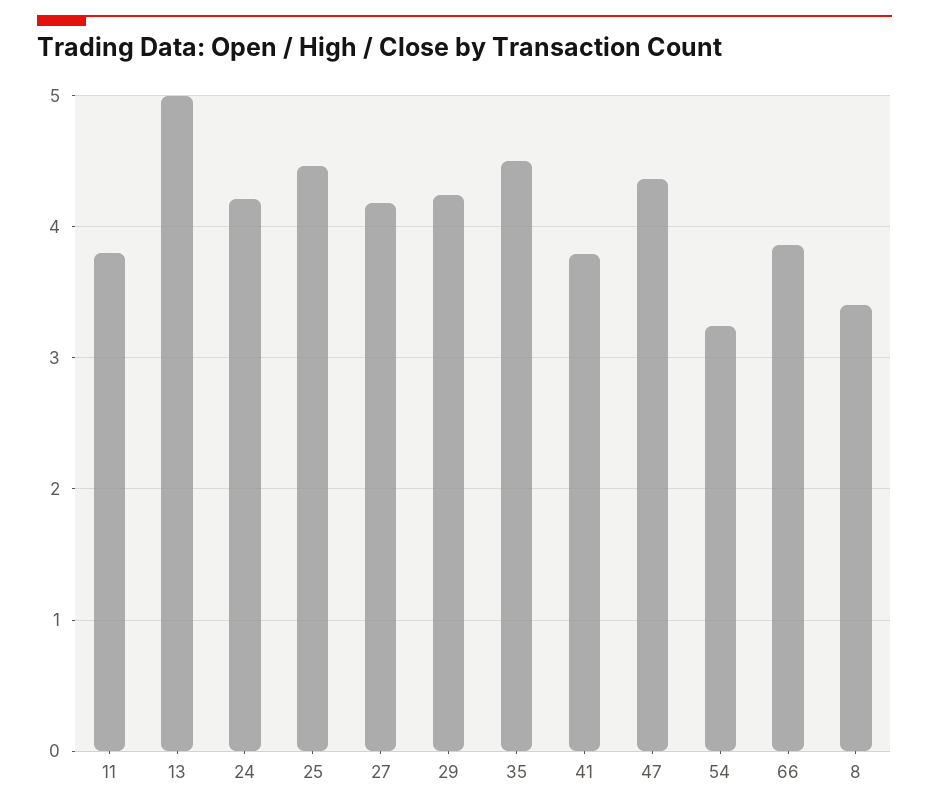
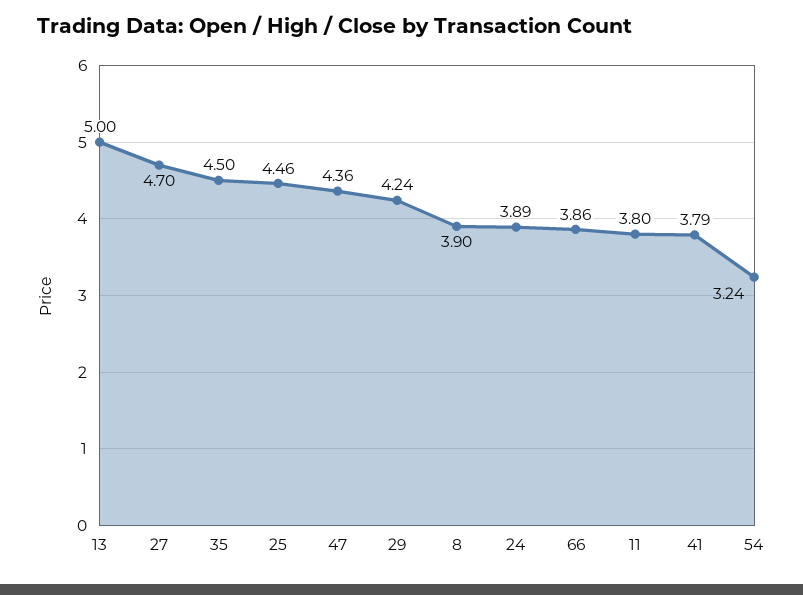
24: 4.2 -> 3.89
27: 4.2 -> 4.7
8: 3.4 -> 3.9

